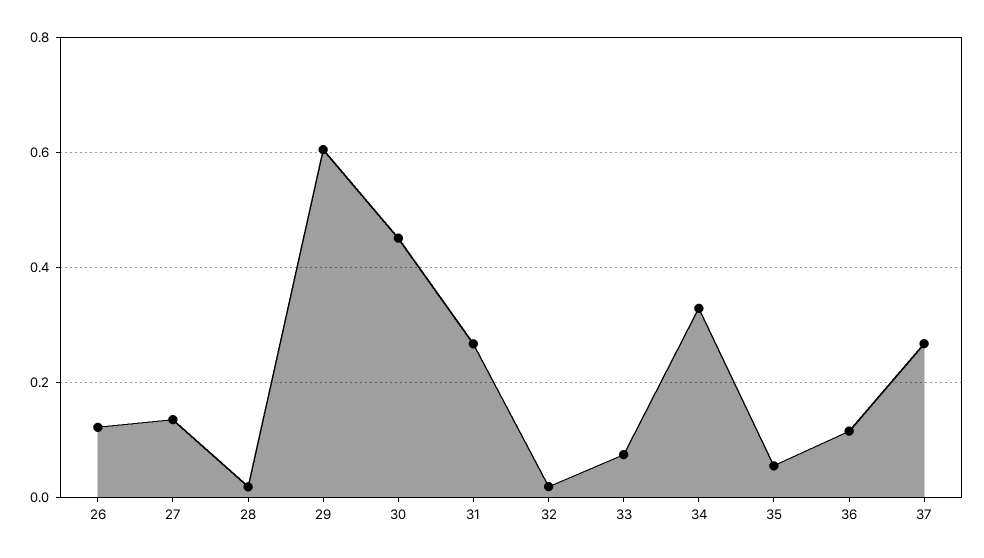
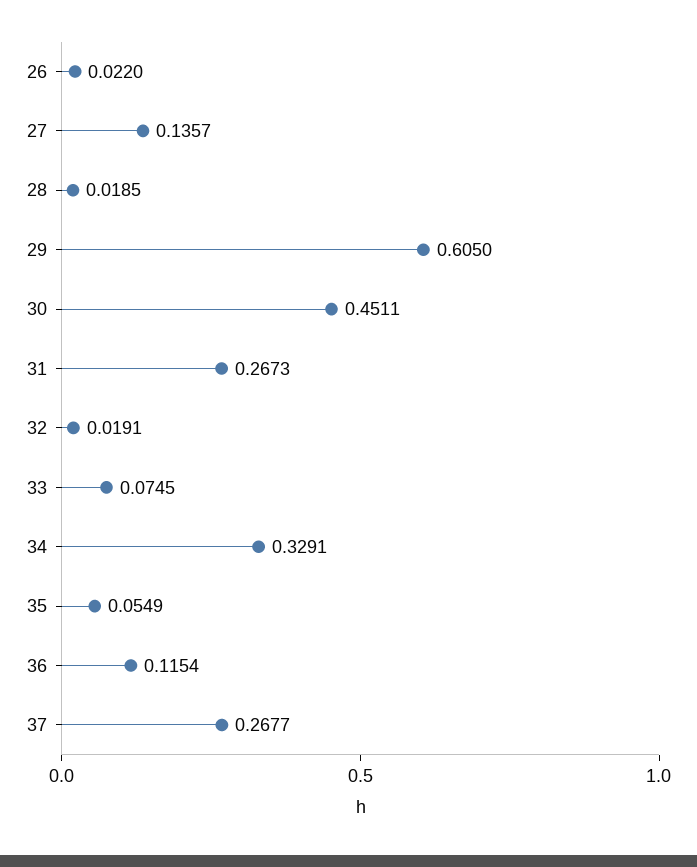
26: 0.12 -> 0.022

